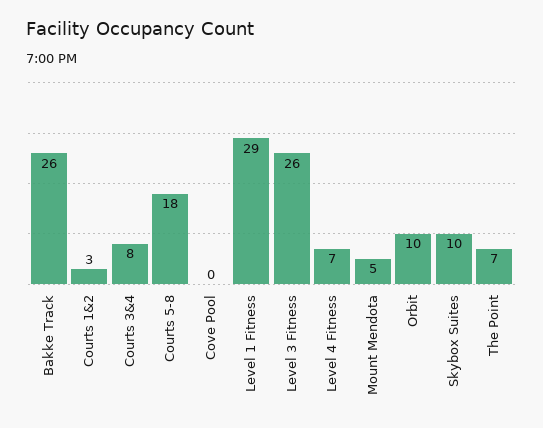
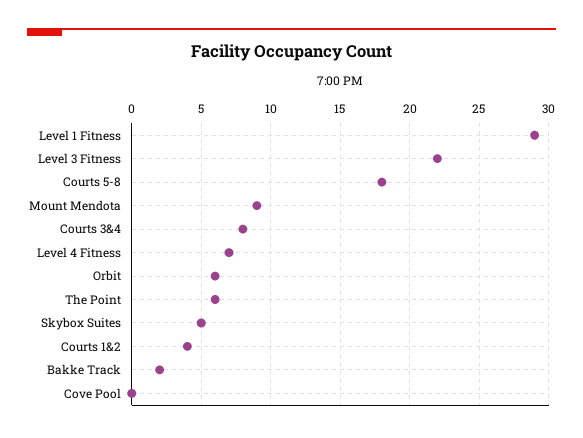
Bakke Track: 26 -> 2
Courts 1&2: 3 -> 4
Level 3 Fitness: 26 -> 22
Mount Mendota: 5 -> 9
Orbit: 10 -> 6
Skybox Suites: 10 -> 5
The Point: 7 -> 6

